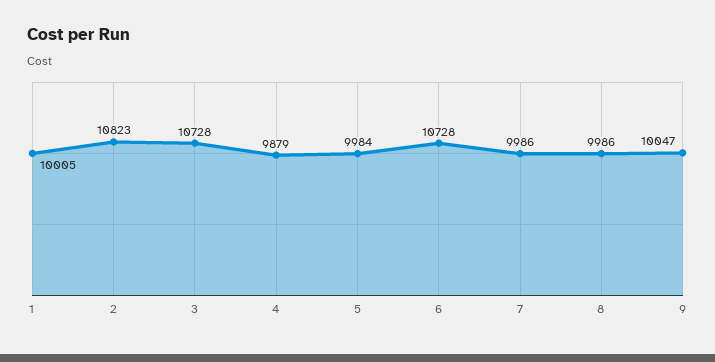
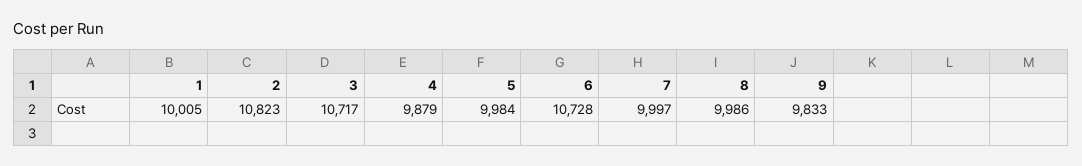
3: 10728 -> 10717
7: 9986 -> 9997
9: 10047 -> 9833

